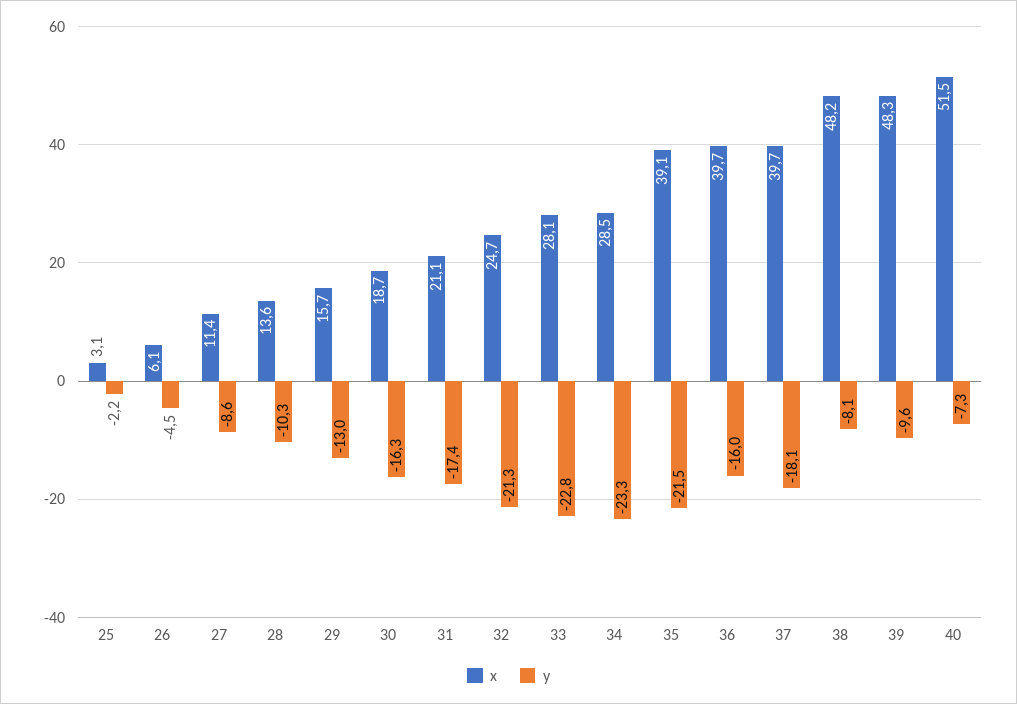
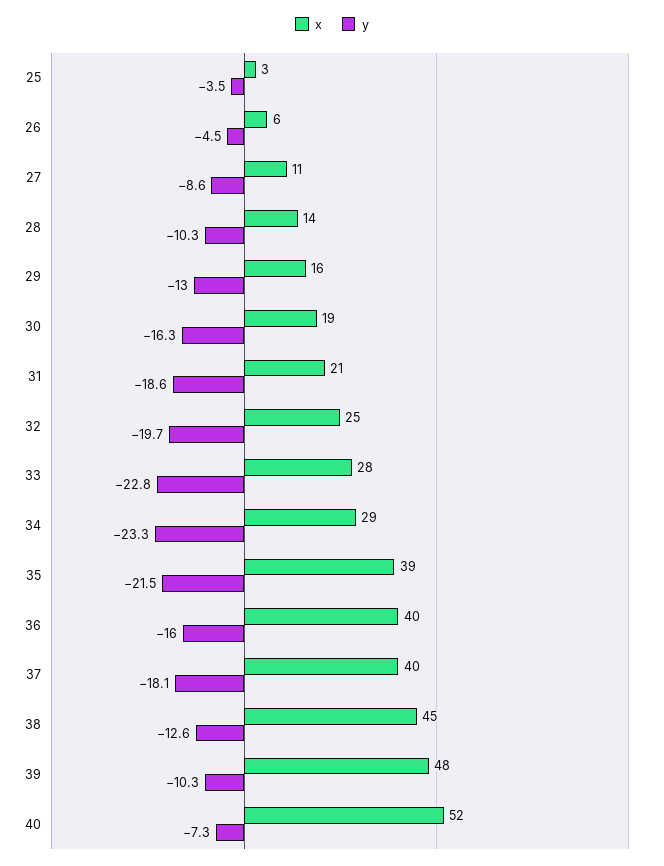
y, 25: -2.2 -> -3.5
y, 31: -17.4 -> -18.6
y, 32: -21.3 -> -19.7
x, 38: 48.2 -> 45
y, 38: -8.1 -> -12.6
y, 39: -9.6 -> -10.3

